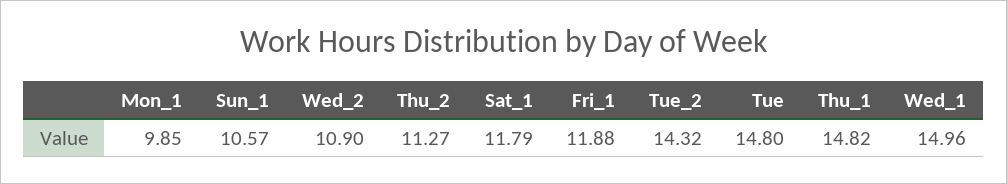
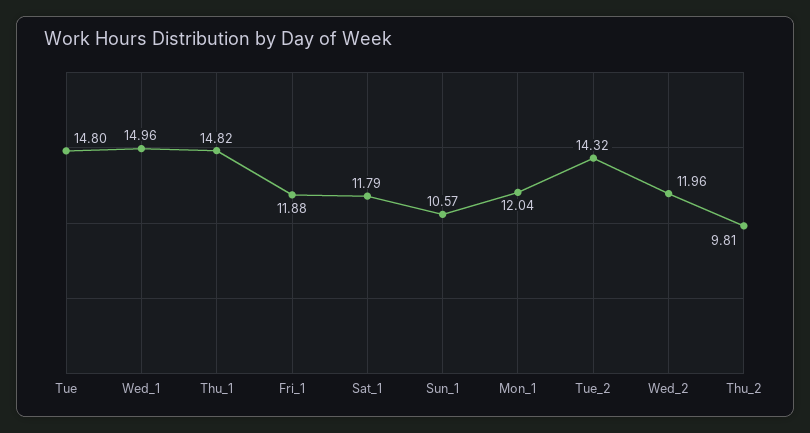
Mon_1: 9.85 -> 12.04
Wed_2: 10.9 -> 11.96
Thu_2: 11.27 -> 9.81

